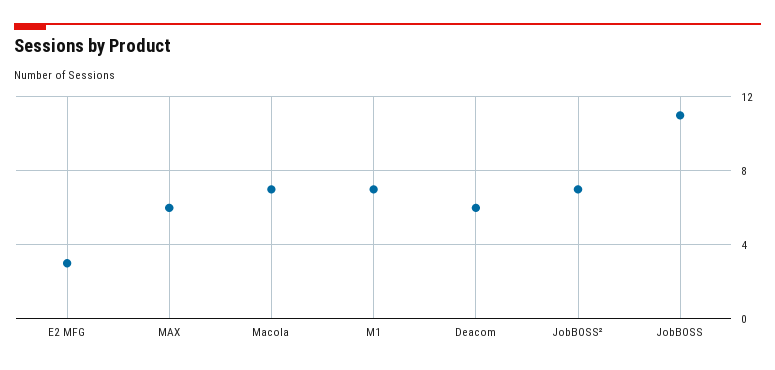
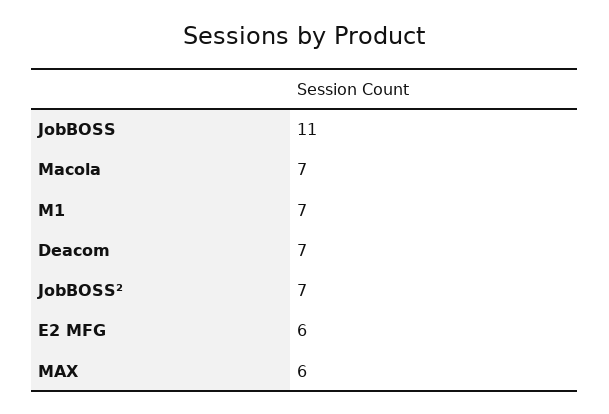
E2 MFG: 3 -> 6
Deacom: 6 -> 7

